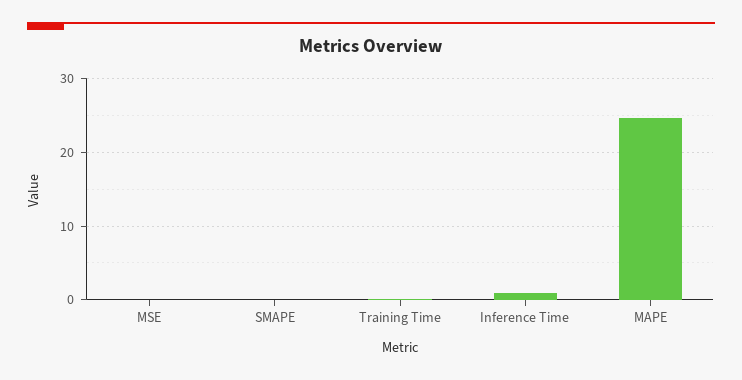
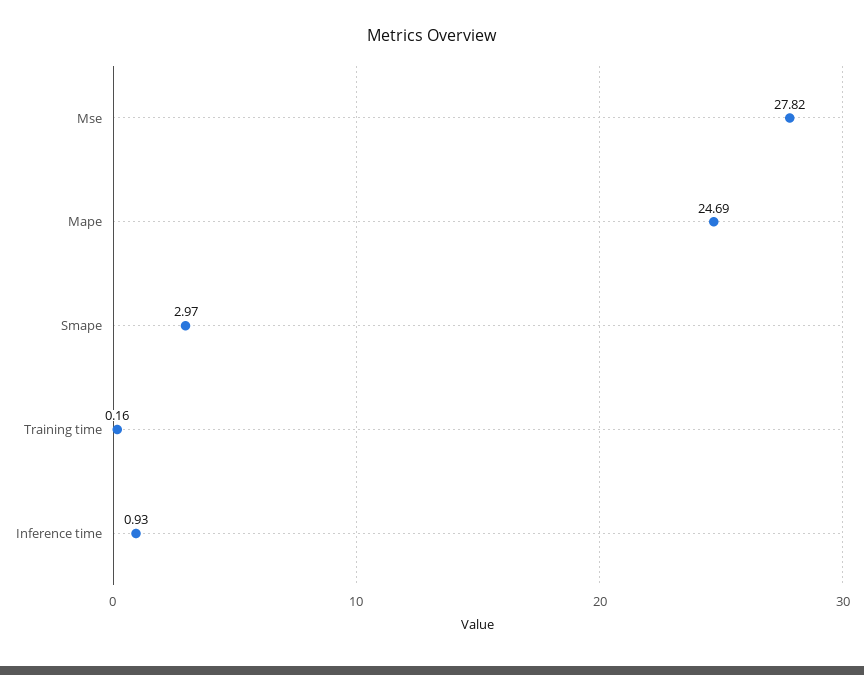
MSE: 0 -> 27.82
SMAPE: 0 -> 2.97

